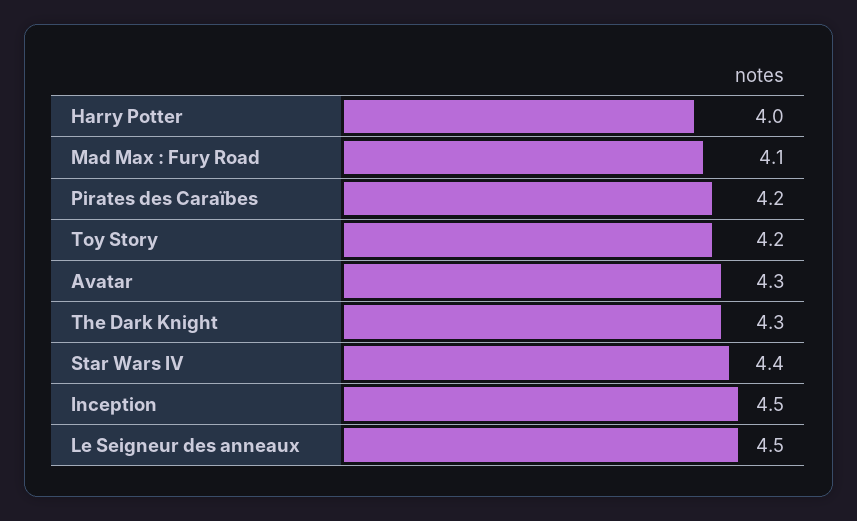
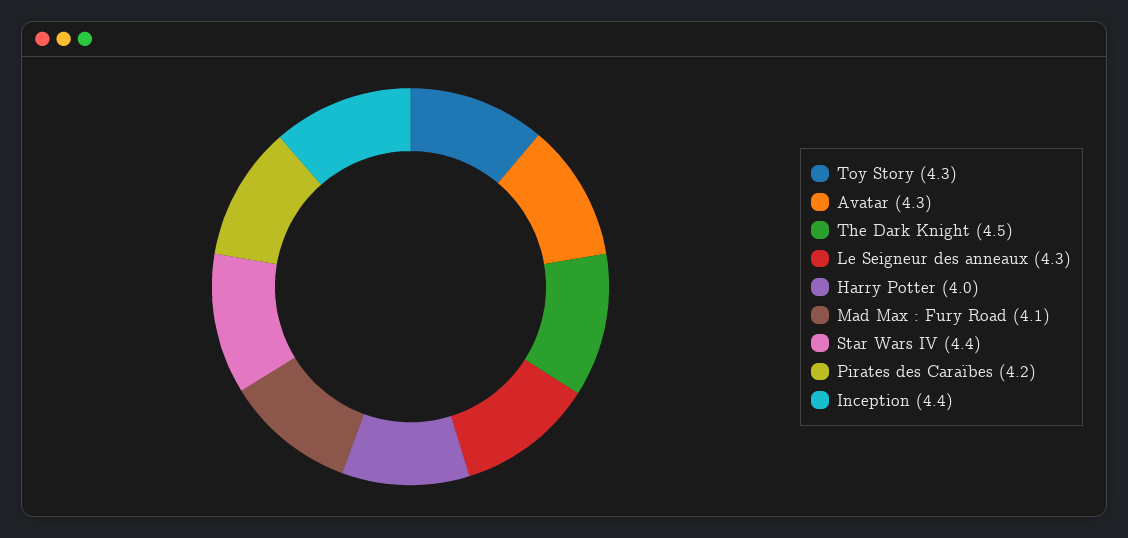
Toy Story: 4.2 -> 4.3
The Dark Knight: 4.3 -> 4.5
Inception: 4.5 -> 4.4
Le Seigneur des anneaux: 4.5 -> 4.3

